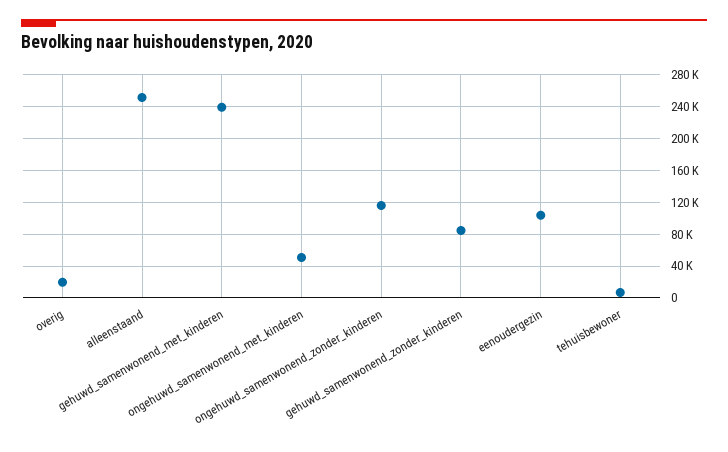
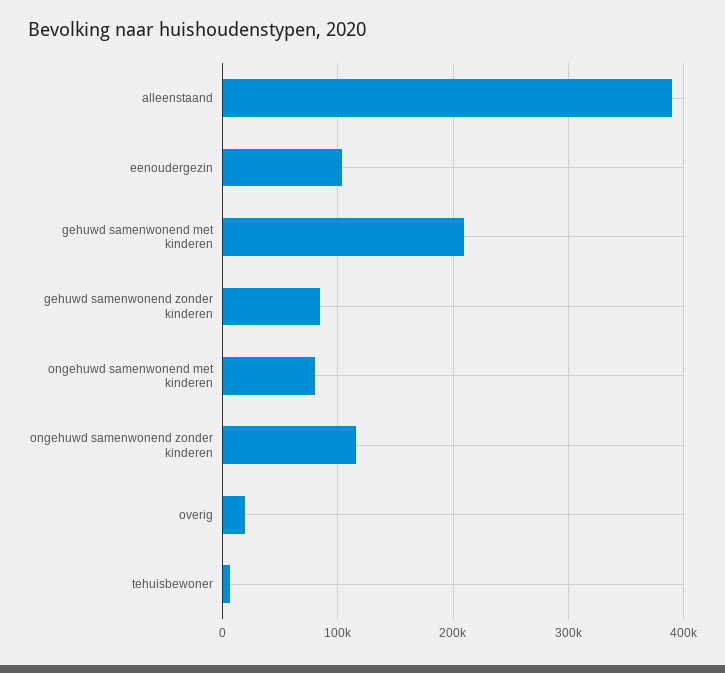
alleenstaand: 250000 -> 390000
gehuwd_samenwonend_met_kinderen: 240000 -> 210000
ongehuwd_samenwonend_met_kinderen: 50000 -> 80000

